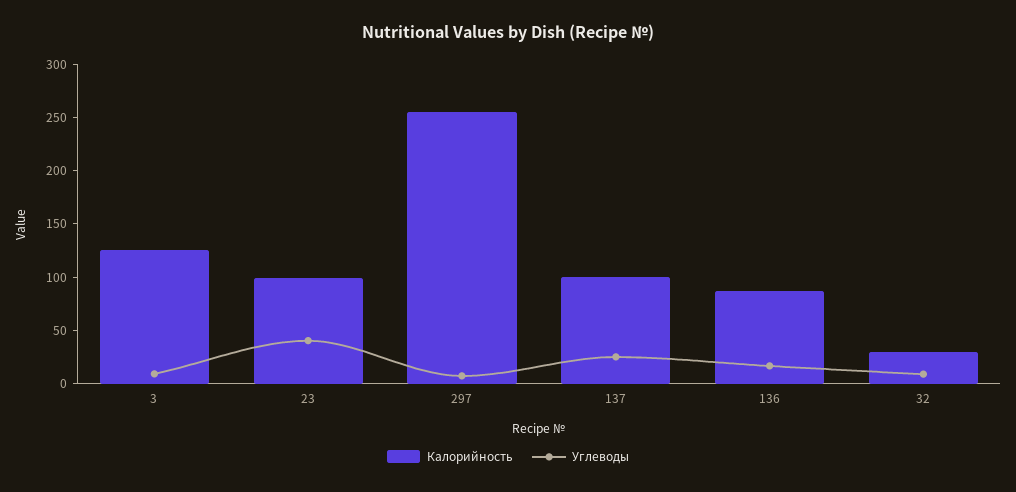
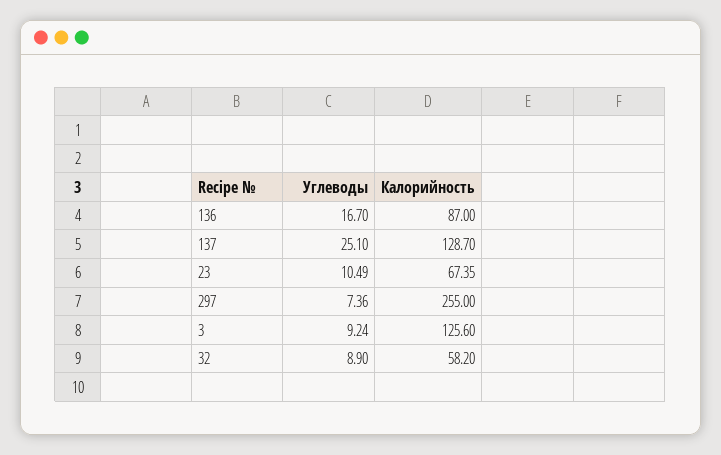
Калорийность, 23: 100 -> 67.35
Углеводы, 23: 40 -> 10.49
Калорийность, 137: 100 -> 128.7
Калорийность, 32: 30 -> 58.2

